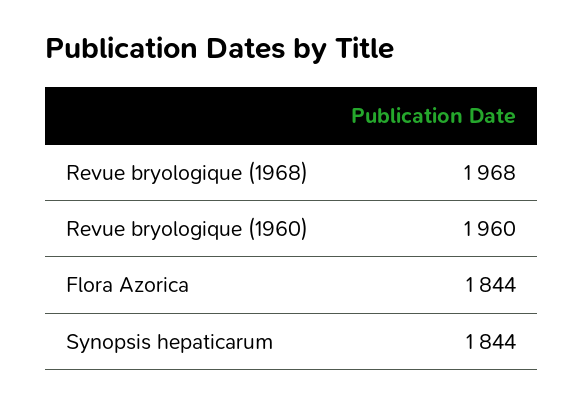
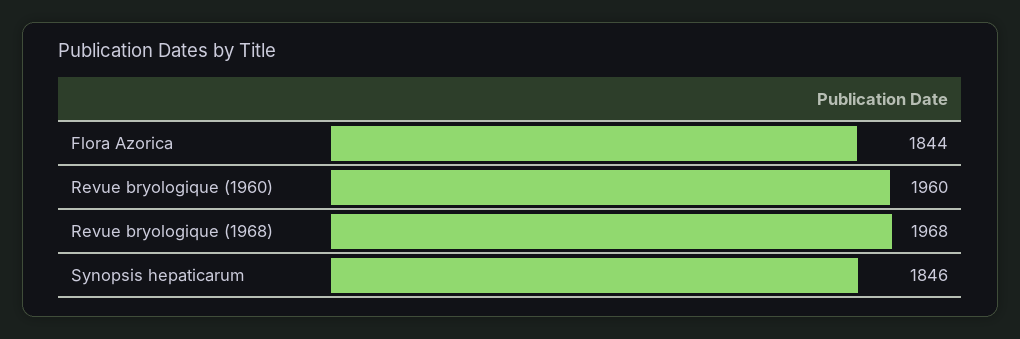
Synopsis hepaticarum: 1844 -> 1846

